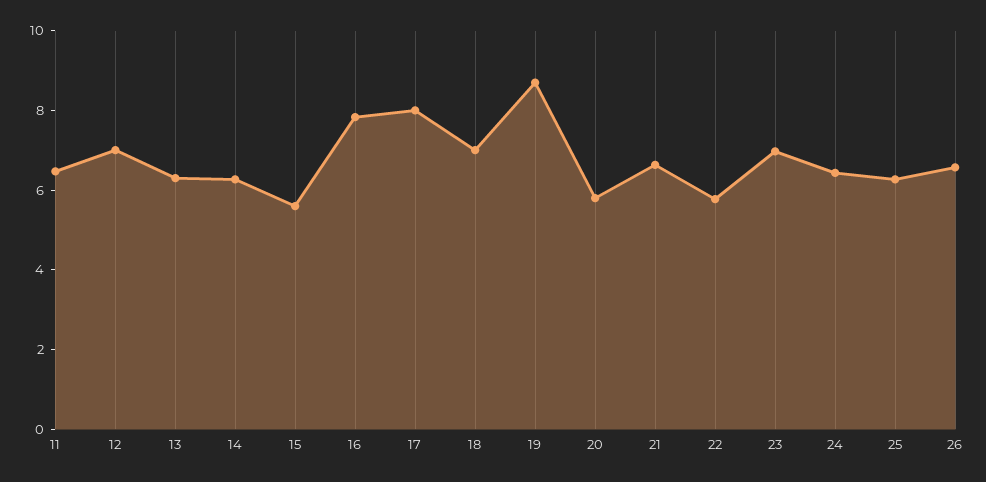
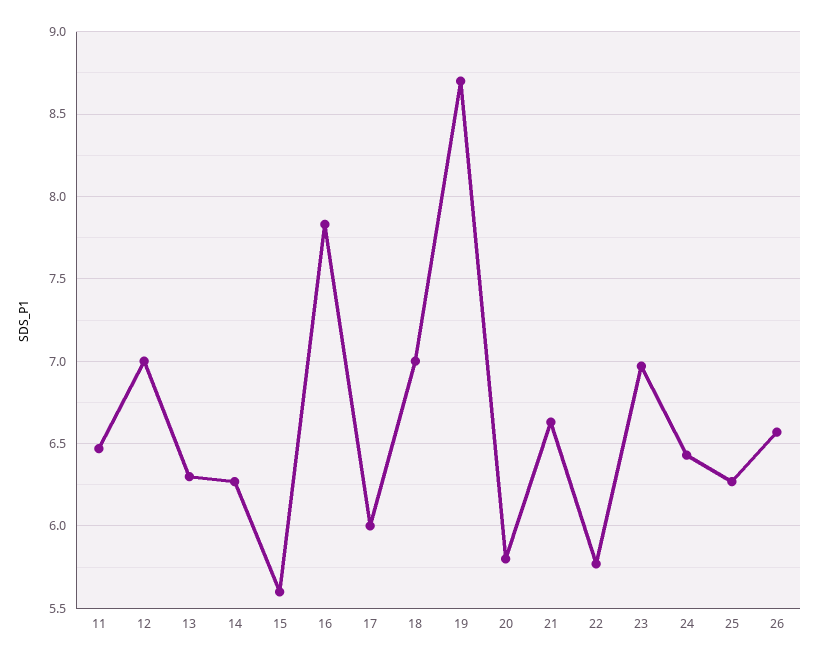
17: 8 -> 6

